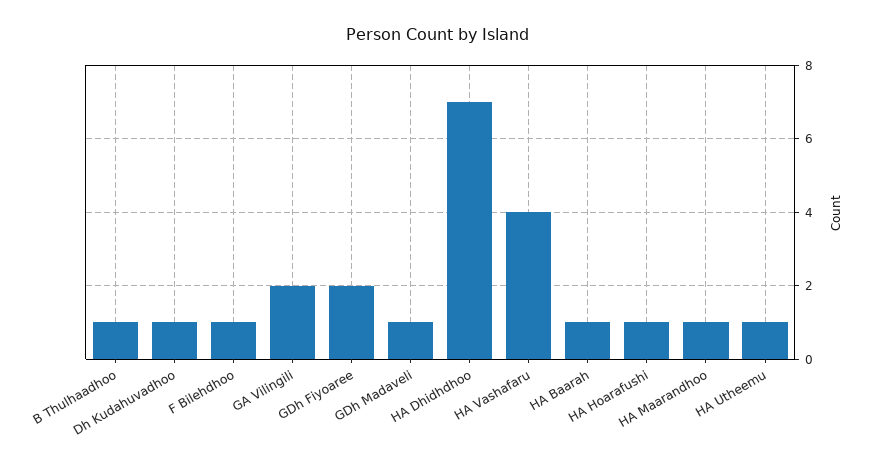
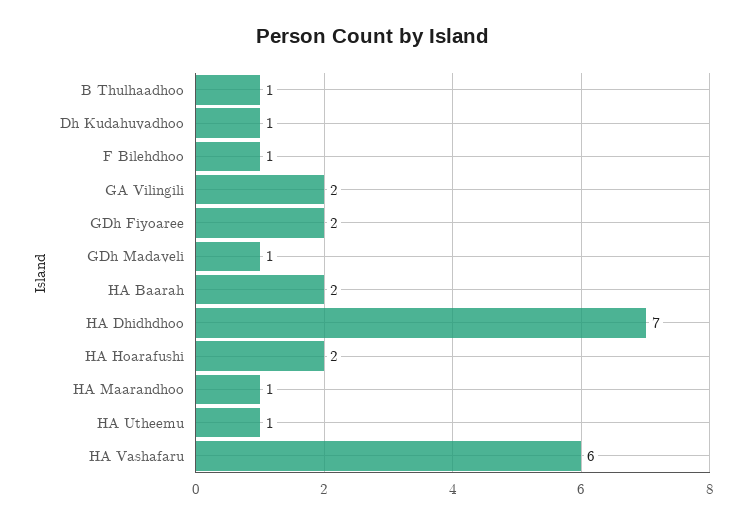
HA Vashafaru: 4 -> 6
HA Baarah: 1 -> 2
HA Hoarafushi: 1 -> 2

